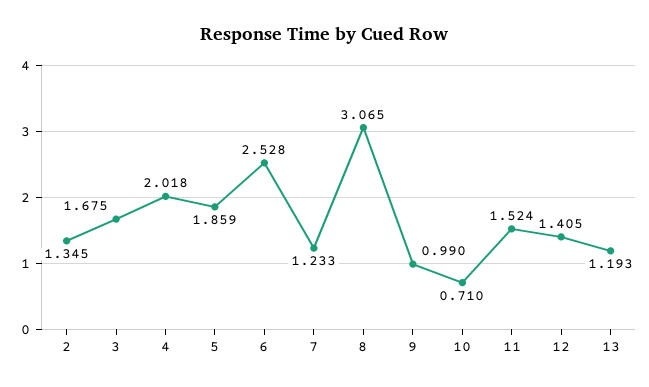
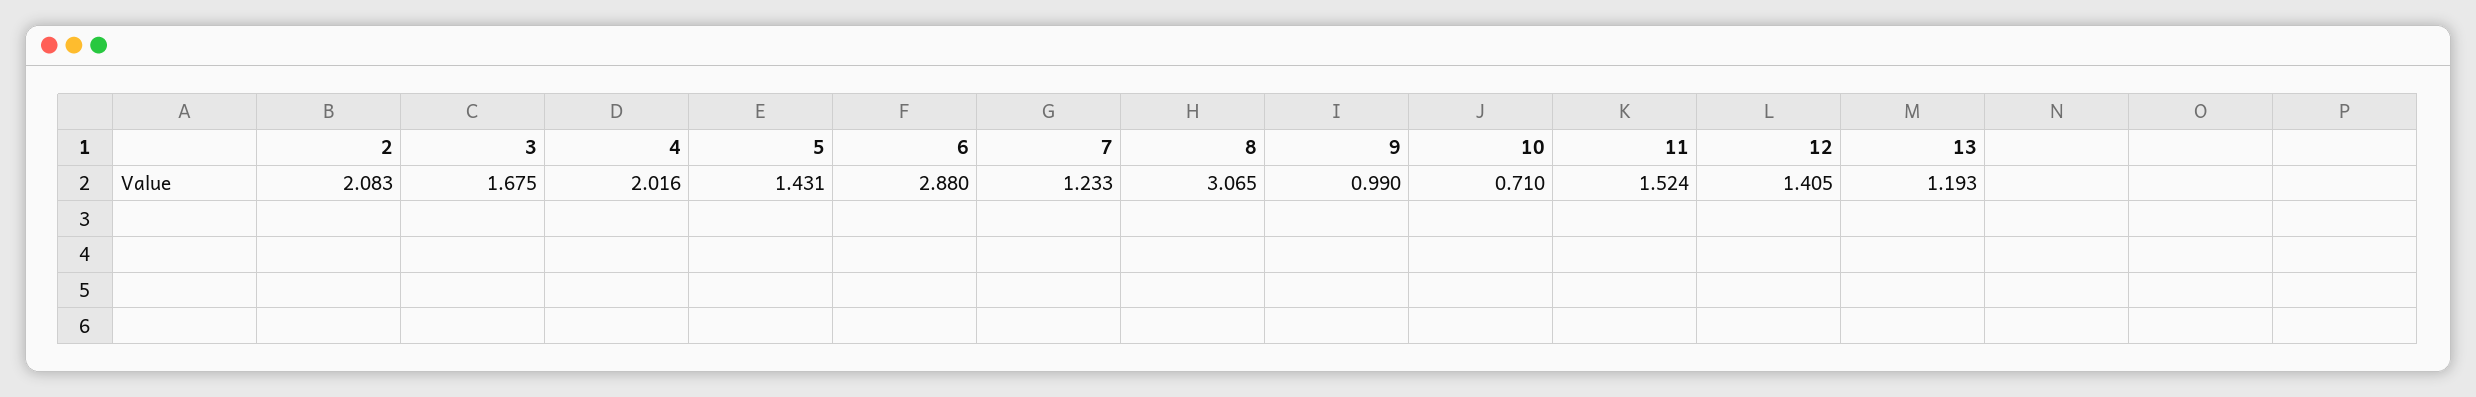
2: 1.345 -> 2.083
4: 2.018 -> 2.016
5: 1.859 -> 1.431
6: 2.528 -> 2.88

